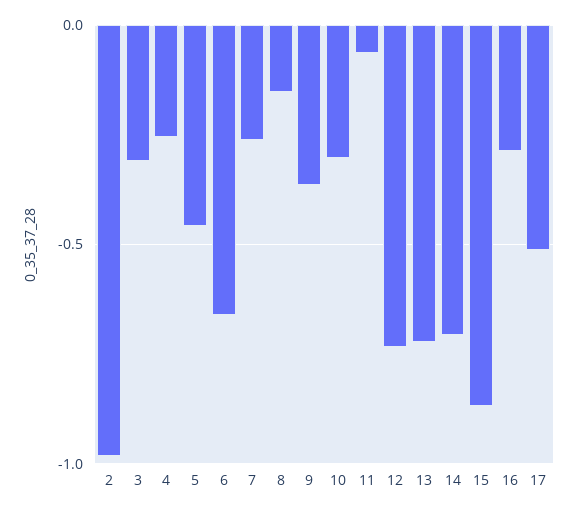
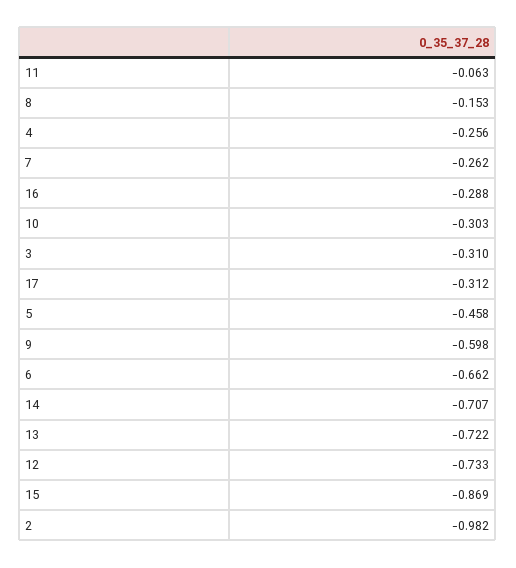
9: -0.35 -> -0.598
17: -0.5 -> -0.312

